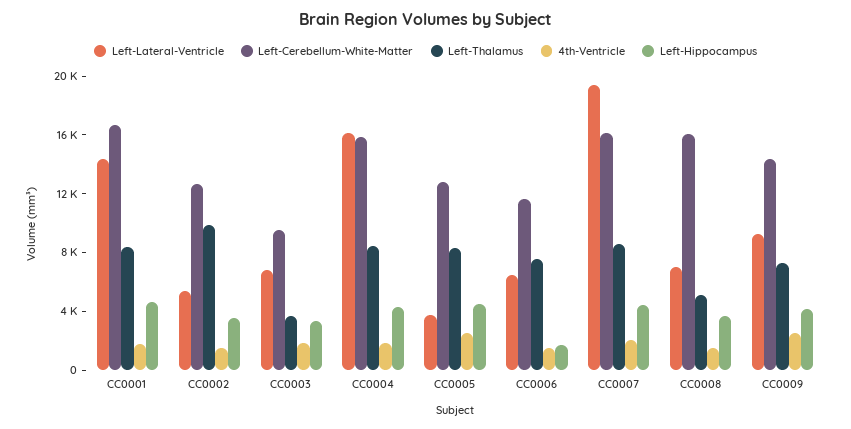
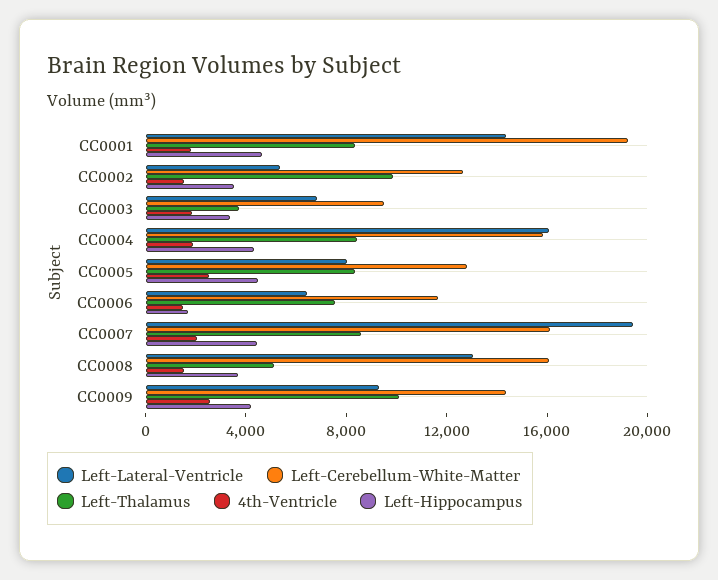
Left-Cerebellum-White-Matter, CC0001: 17000 -> 19000
Left-Lateral-Ventricle, CC0005: 4000 -> 8000
Left-Lateral-Ventricle, CC0008: 7000 -> 13000
Left-Thalamus, CC0009: 7000 -> 10000

